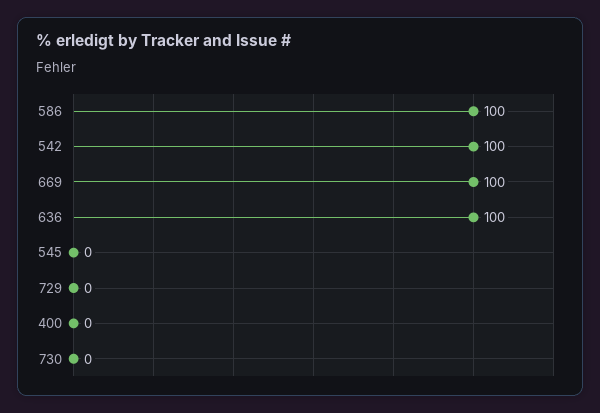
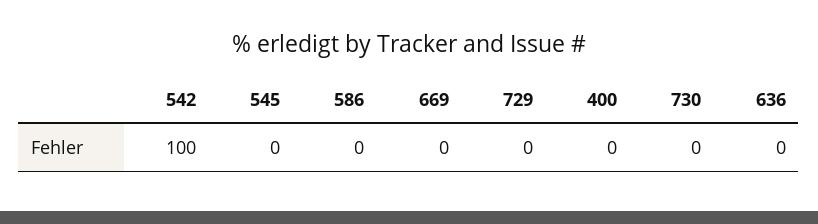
586: 100 -> 0
669: 100 -> 0
636: 100 -> 0

